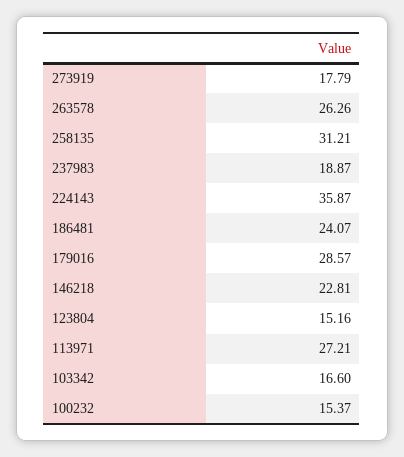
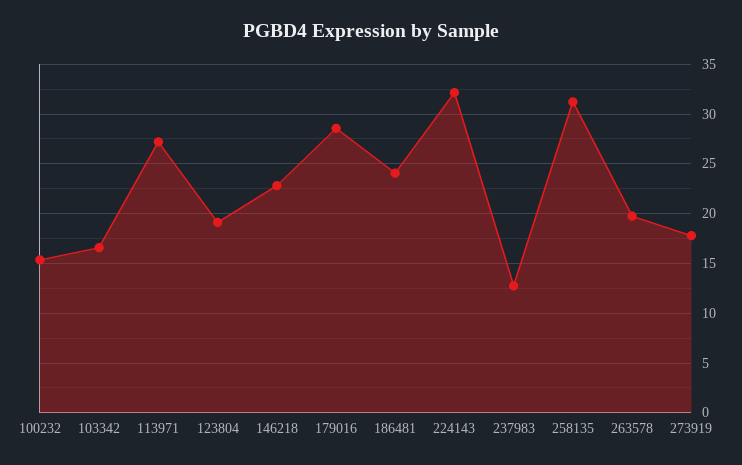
263578: 26.26 -> 20
237983: 18.87 -> 13
224143: 35.87 -> 32
123804: 15.16 -> 19

